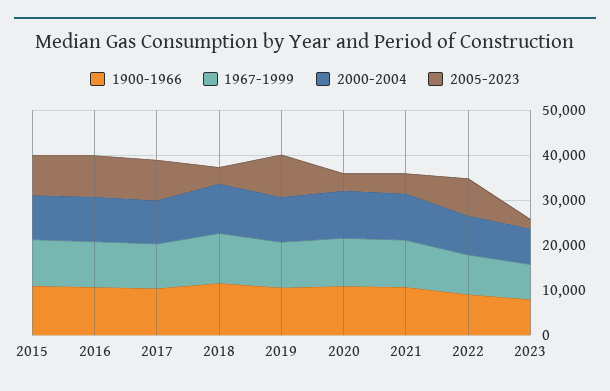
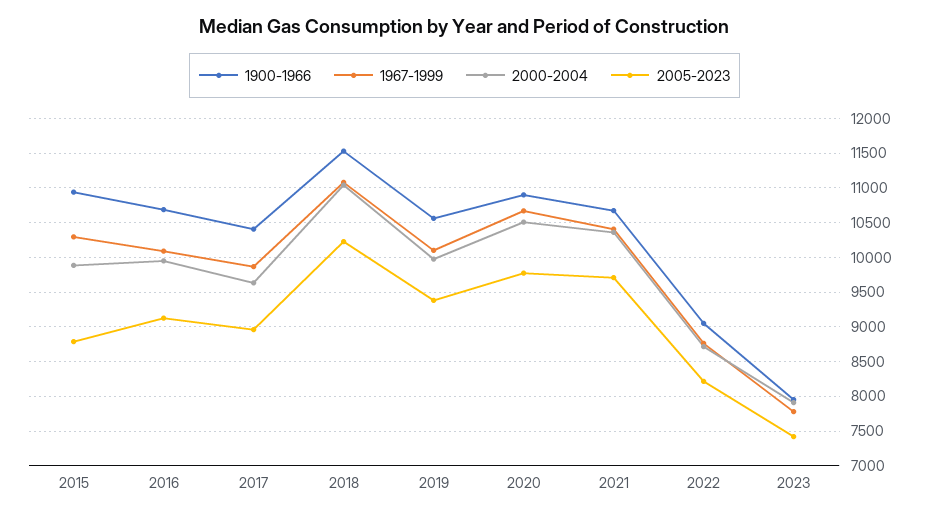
2005-2023, 2018: 4000 -> 10200
2005-2023, 2020: 4000 -> 9800
2005-2023, 2021: 4000 -> 9700
2005-2023, 2023: 2000 -> 7400

